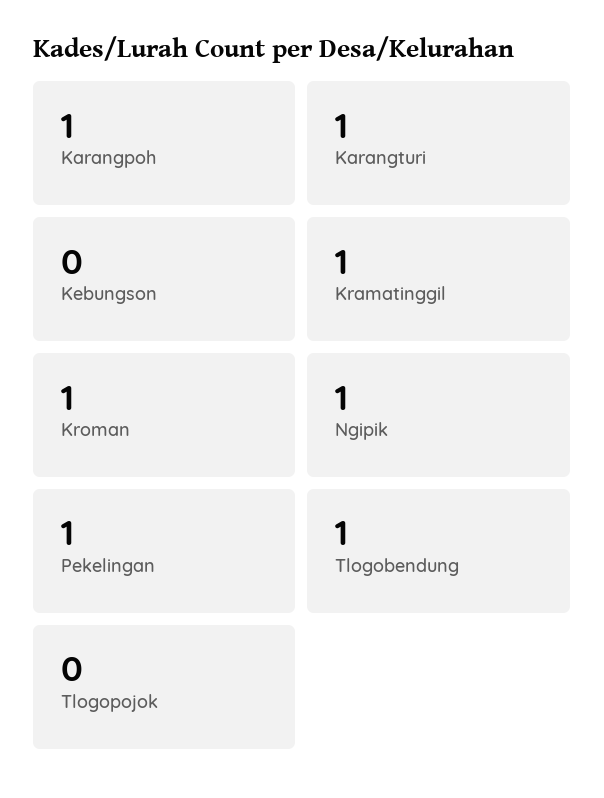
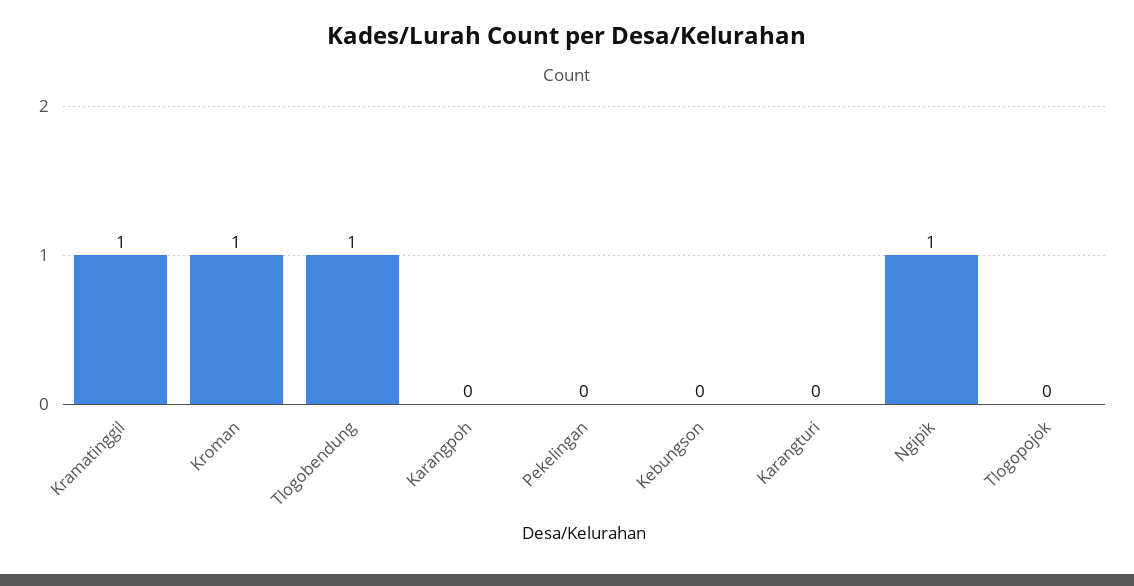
Karangpoh: 1 -> 0
Karangturi: 1 -> 0
Pekelingan: 1 -> 0

